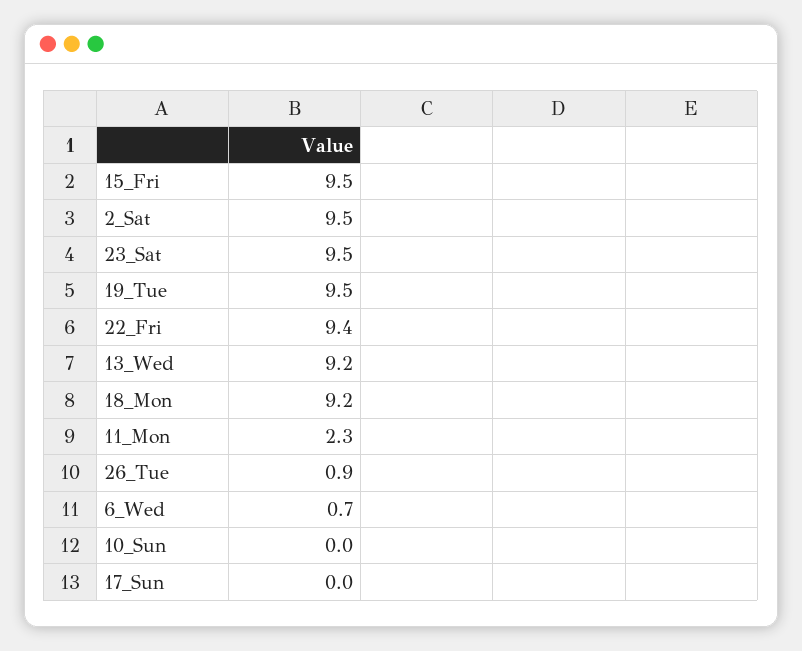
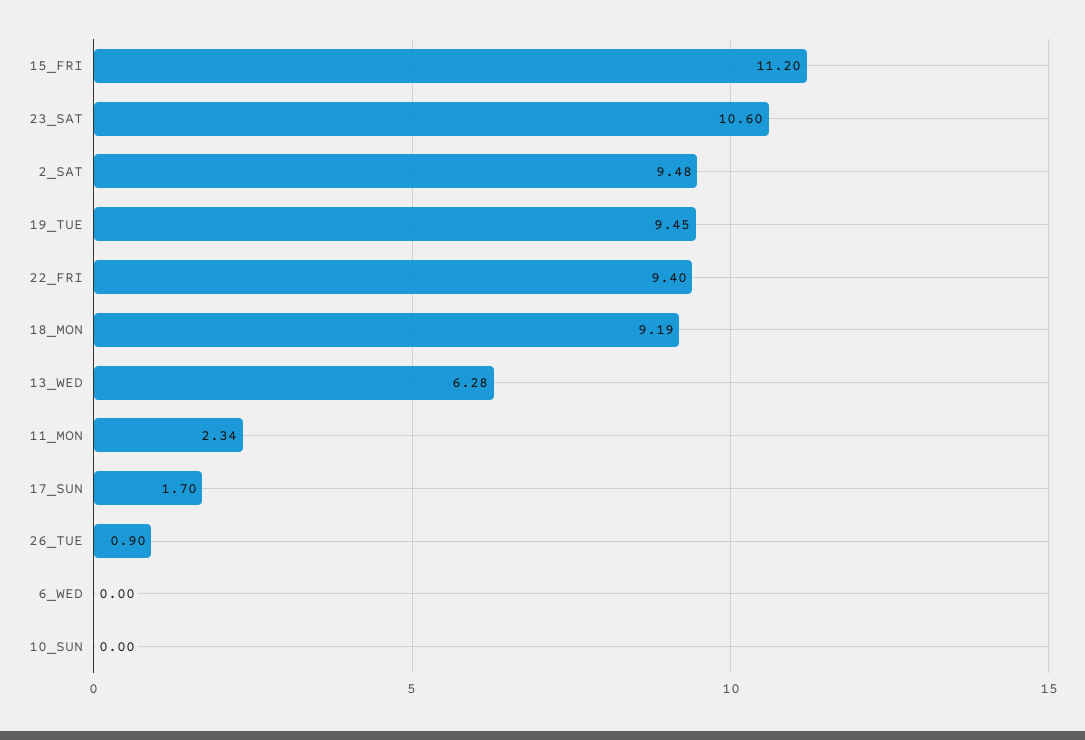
15_Fri: 9.5 -> 11.2
23_Sat: 9.5 -> 10.6
13_Wed: 9.2 -> 6.28
6_Wed: 0.7 -> 0
17_Sun: 0 -> 1.7

